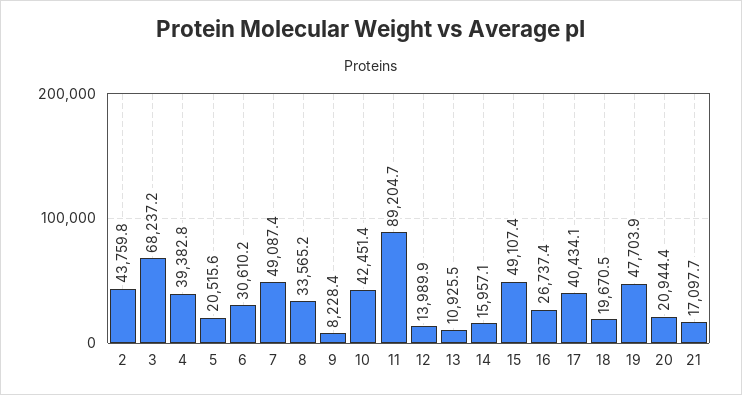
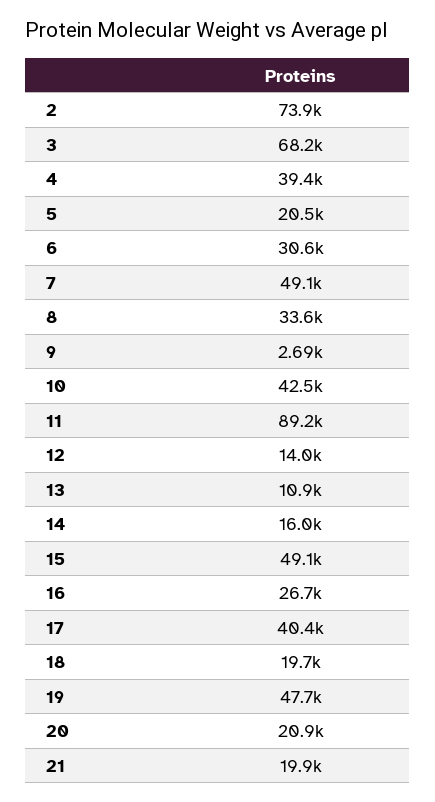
2: 43759.8 -> 73900
9: 8228.4 -> 2690
21: 17097.7 -> 19900

